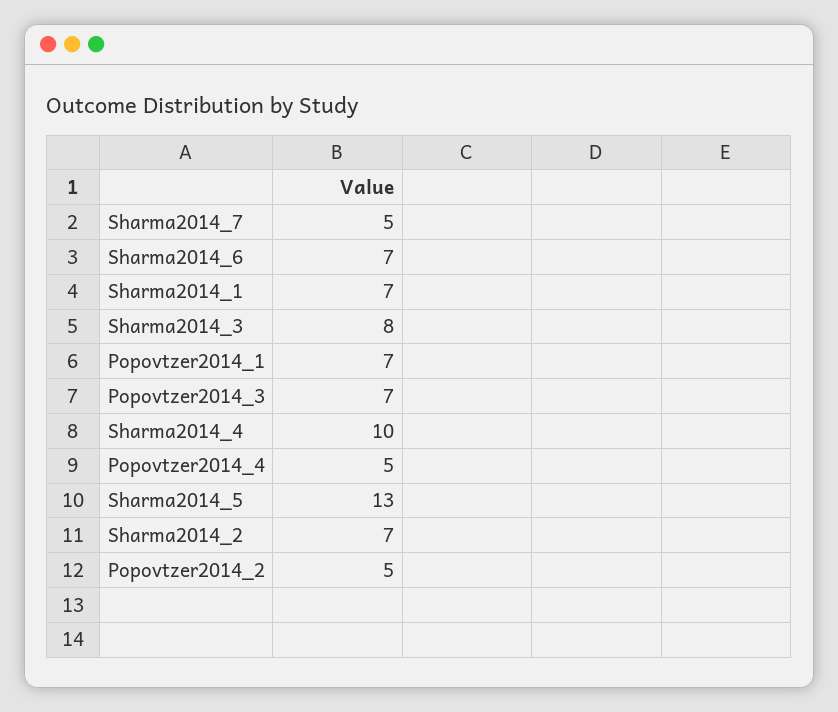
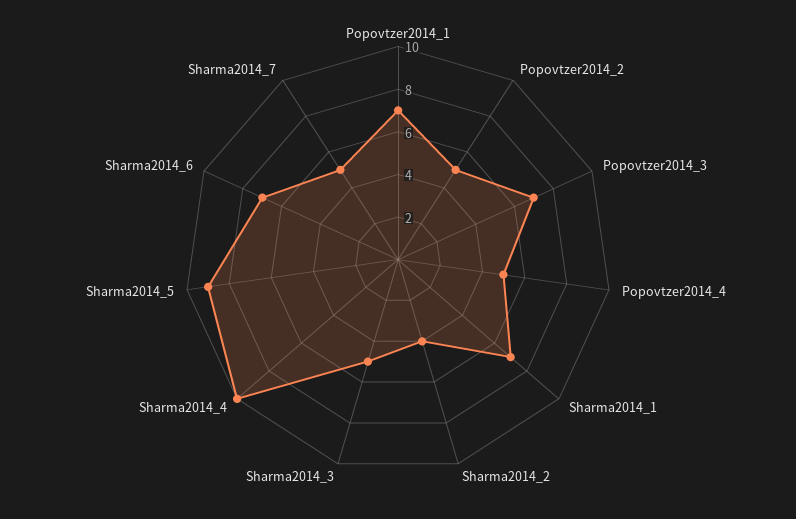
Sharma2014_3: 8 -> 5
Sharma2014_5: 13 -> 9
Sharma2014_2: 7 -> 4

